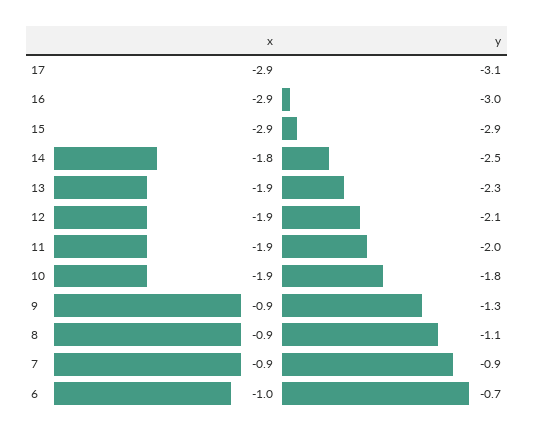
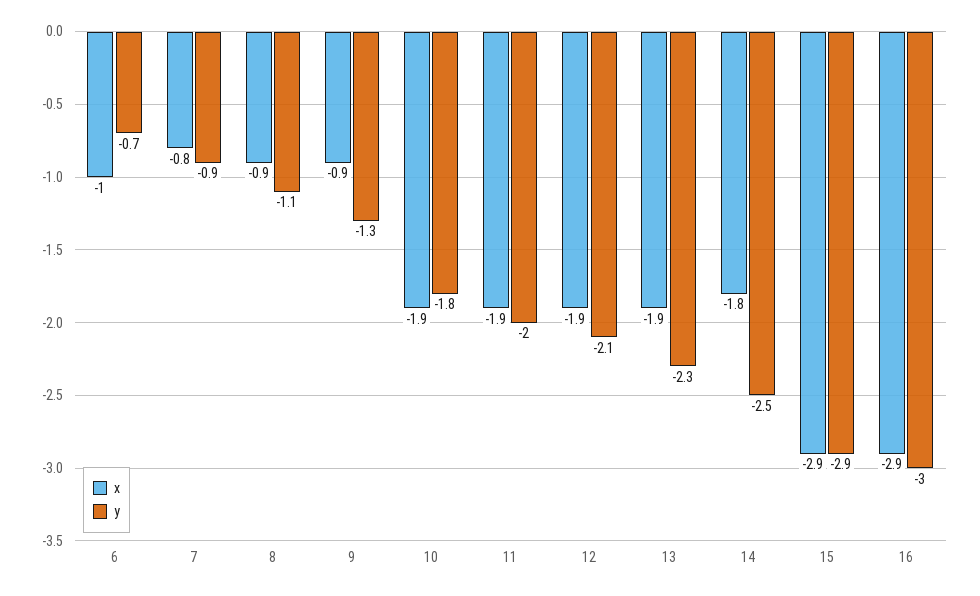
x, 17: -2.9 -> none
y, 17: -3.1 -> none
x, 7: -0.9 -> -0.8

